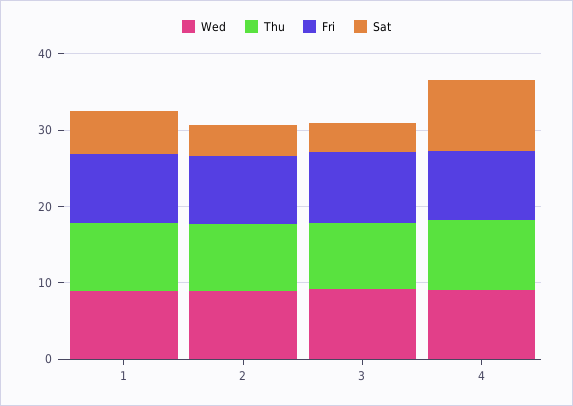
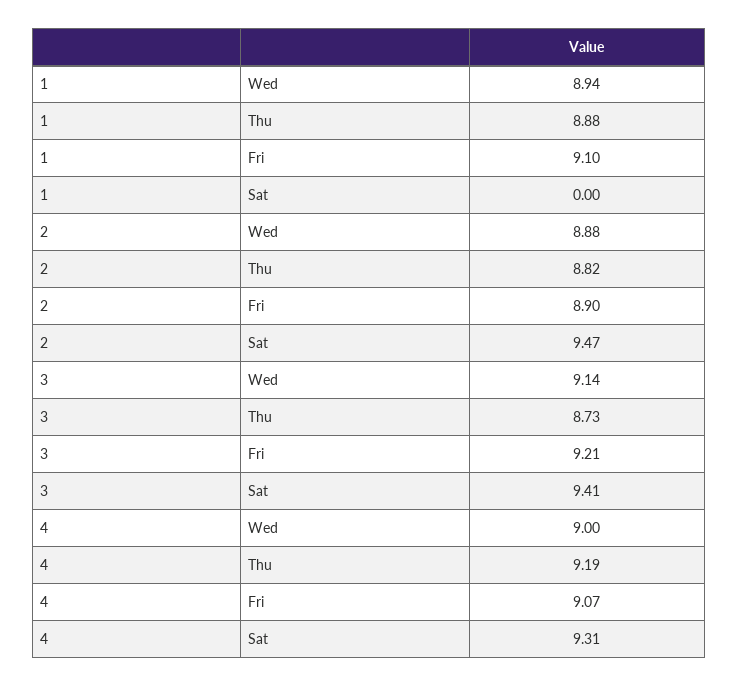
Sat, 1: 6 -> 0
Sat, 2: 4 -> 9.47
Sat, 3: 4 -> 9.41

